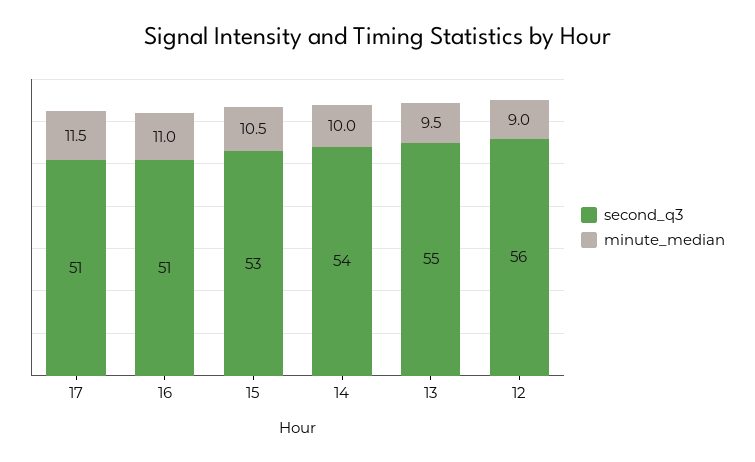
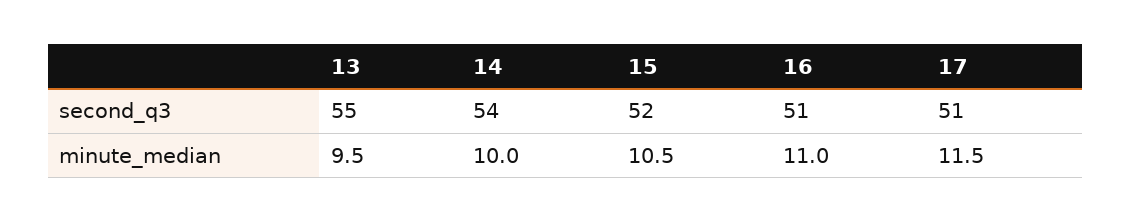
second_q3, 15: 53 -> 52
second_q3, 12: 56 -> none
minute_median, 12: 9 -> none

